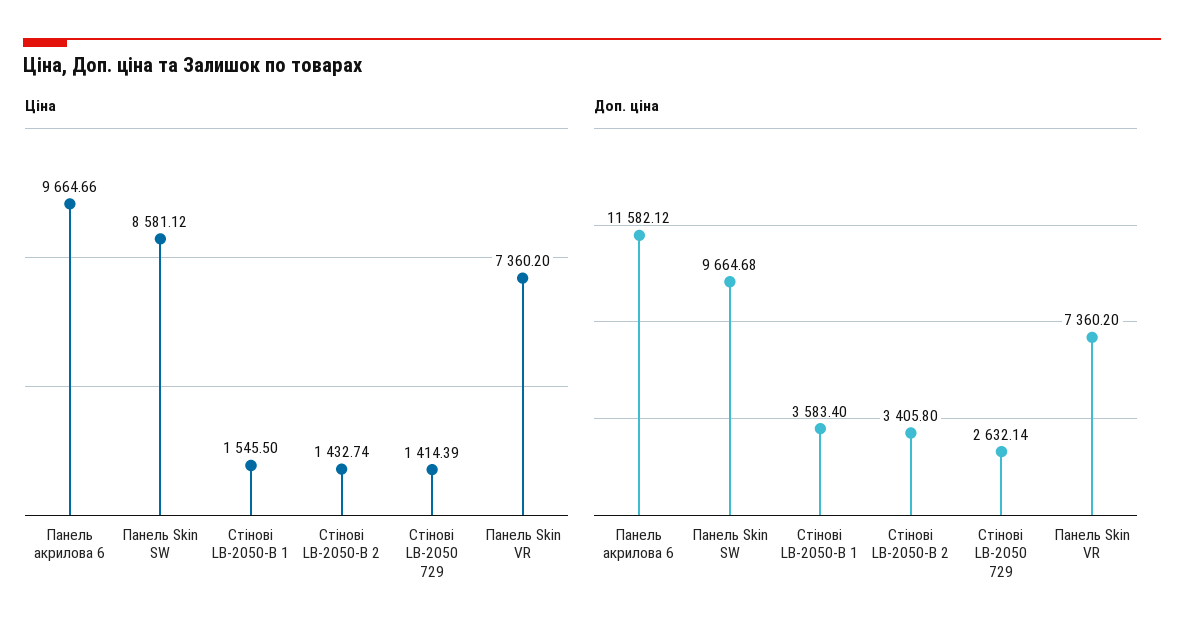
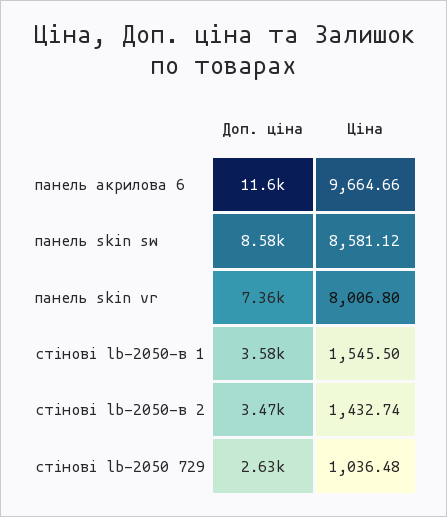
Ціна, Стінові LB-2050 729: 1414.39 -> 1036.48
Ціна, Панель Skin VR: 7360.2 -> 8006.8
Доп. ціна, Панель Skin SW: 9664.68 -> 8580
Доп. ціна, Стінові LB-2050-В 2: 3405.8 -> 3470

